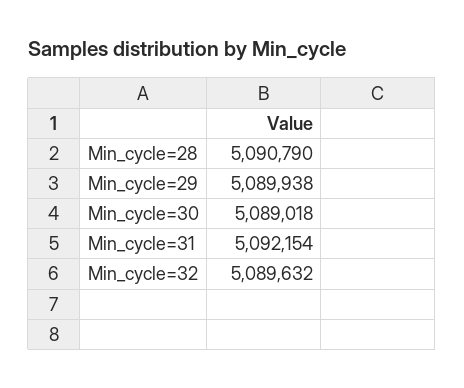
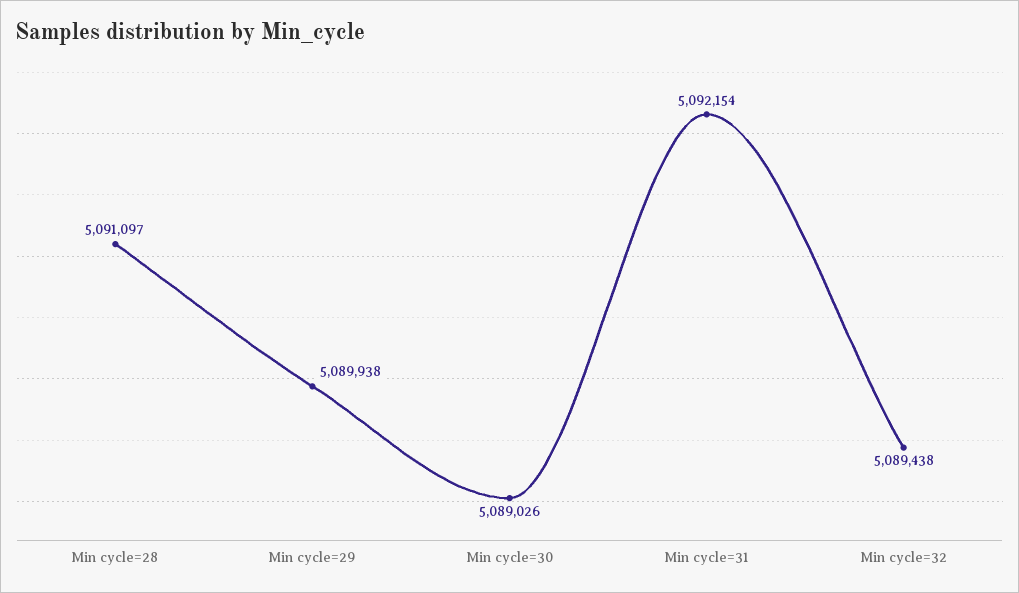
Min_cycle=28: 5090790 -> 5091097
Min_cycle=30: 5089018 -> 5089026
Min_cycle=32: 5089632 -> 5089438

